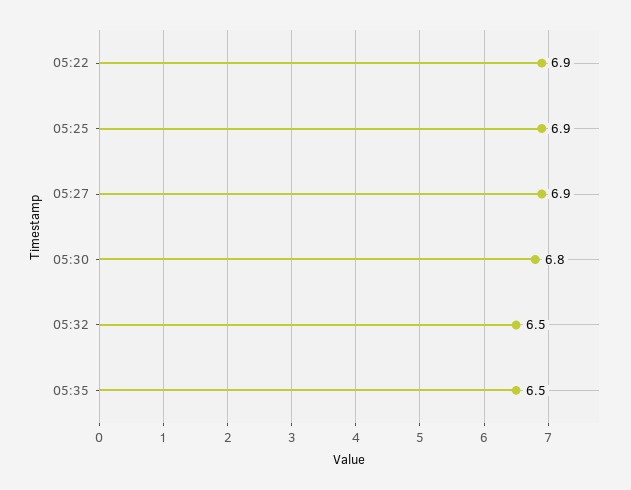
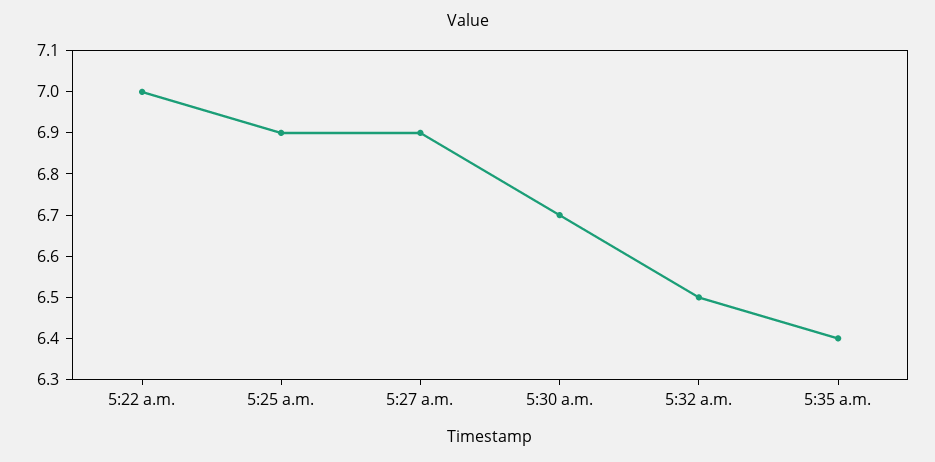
05:22: 6.9 -> 7
05:30: 6.8 -> 6.7
05:35: 6.5 -> 6.4

